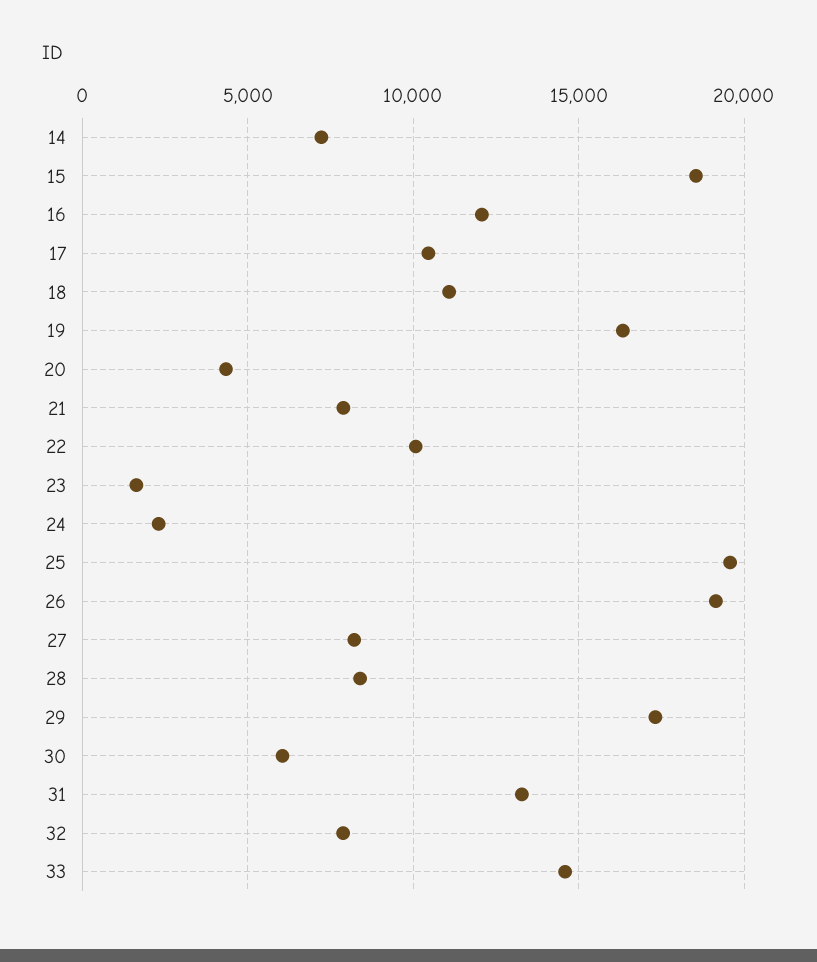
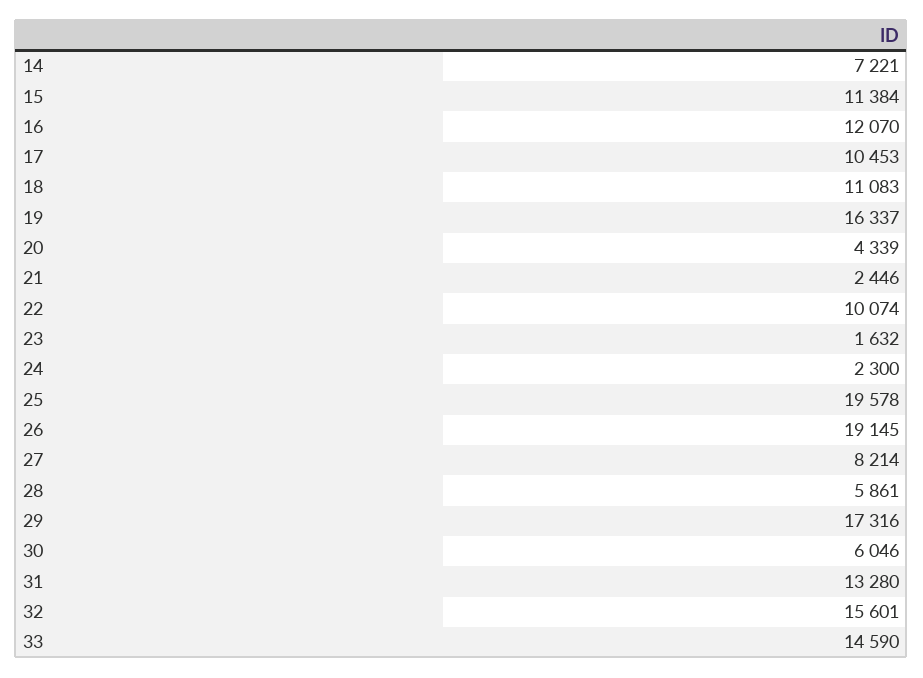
15: 18500 -> 11384
21: 8000 -> 2446
28: 8500 -> 5861
32: 8000 -> 15601

